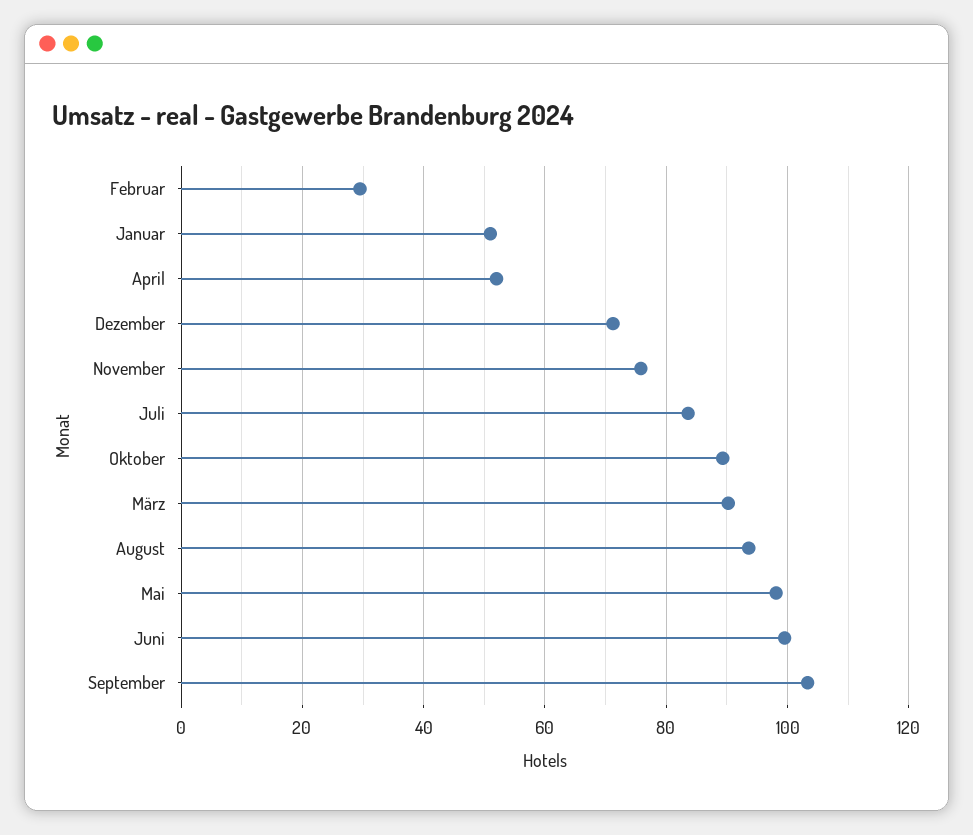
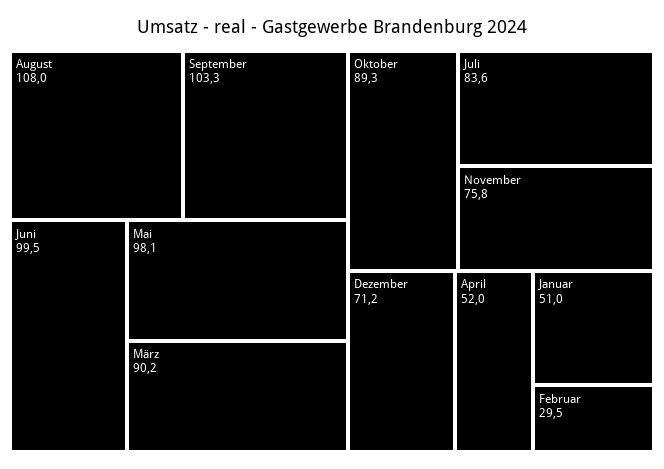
August: 94 -> 108

